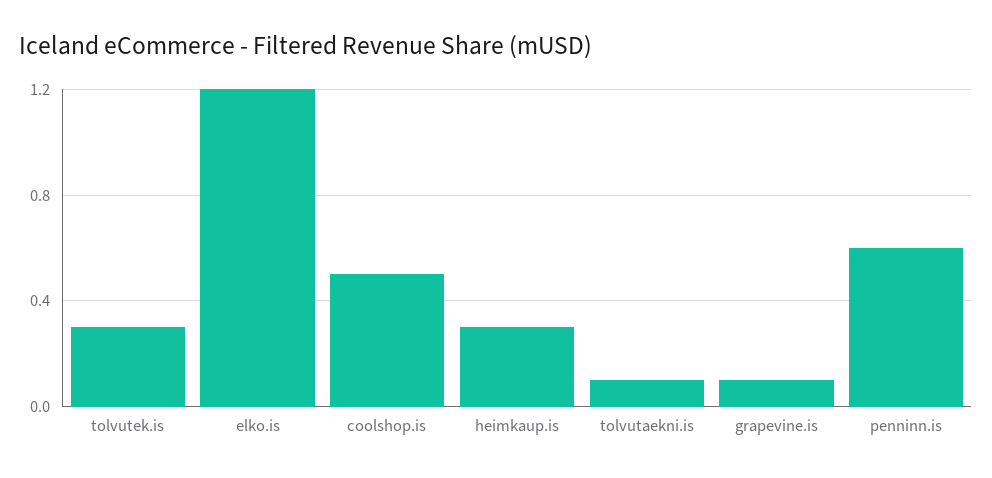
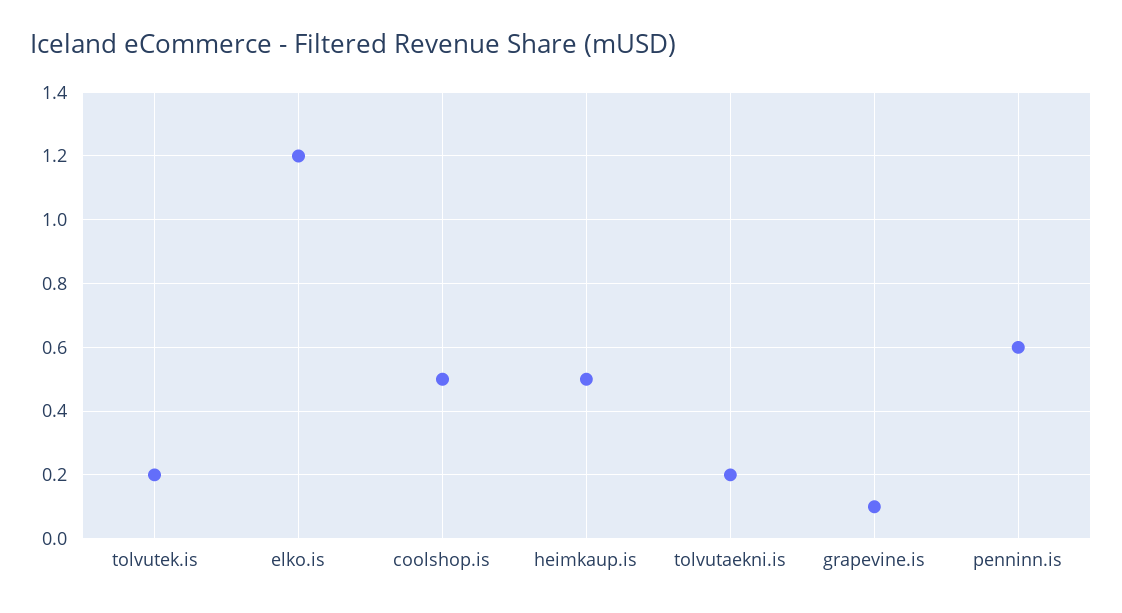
tolvutek.is: 0.3 -> 0.2
heimkaup.is: 0.3 -> 0.5
tolvutaekni.is: 0.1 -> 0.2

